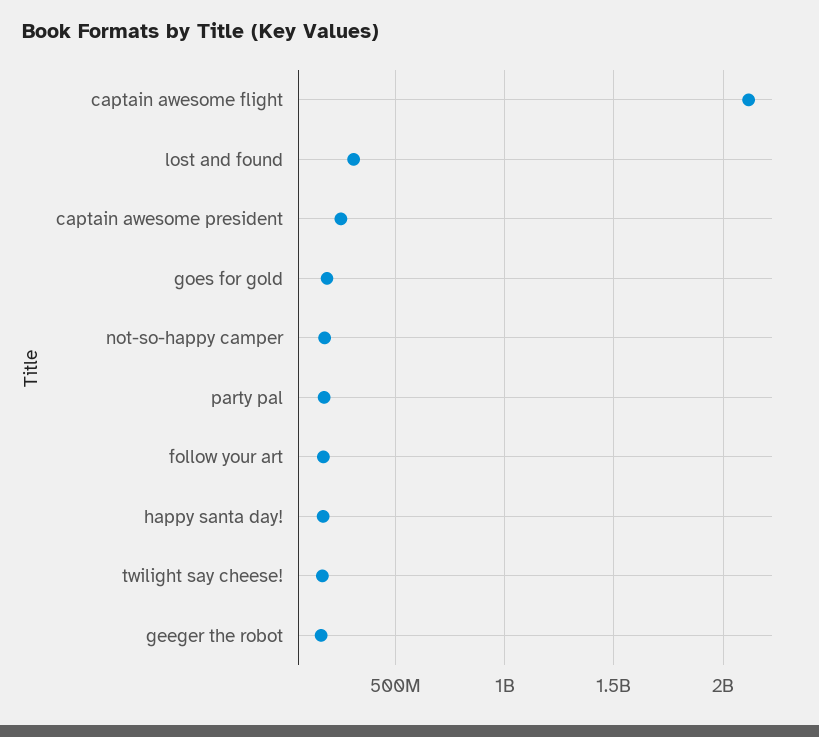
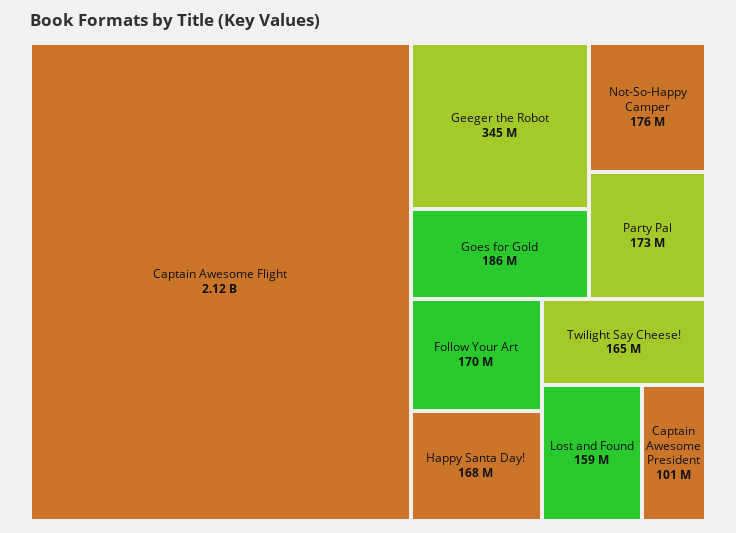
lost and found: 300000000 -> 159000000
captain awesome president: 250000000 -> 101000000
geeger the robot: 150000000 -> 345000000

